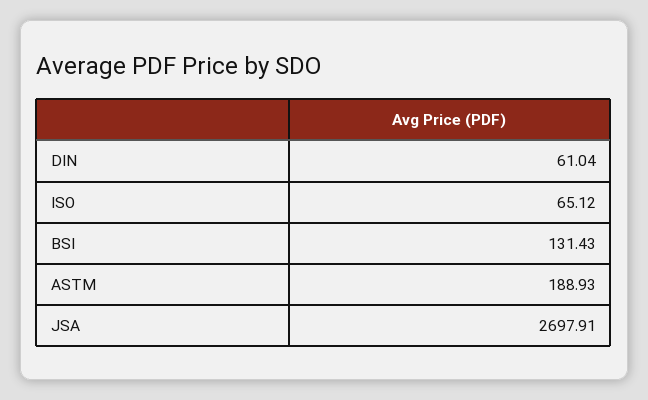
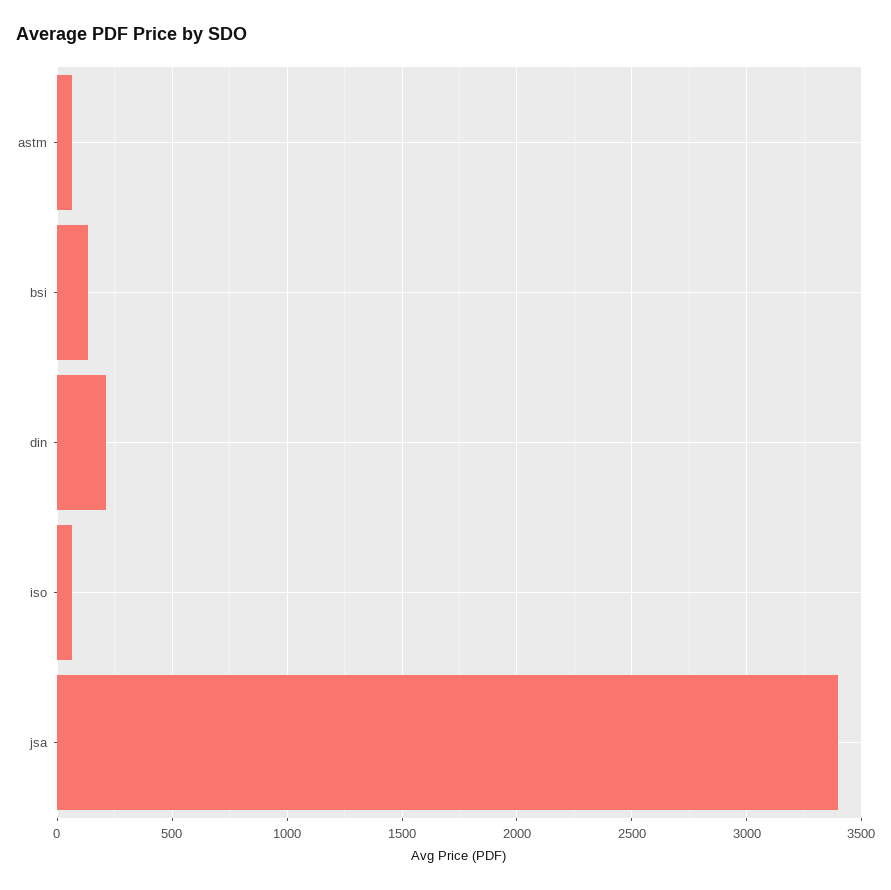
DIN: 61.04 -> 200
ASTM: 188.93 -> 50
JSA: 2697.91 -> 3400

